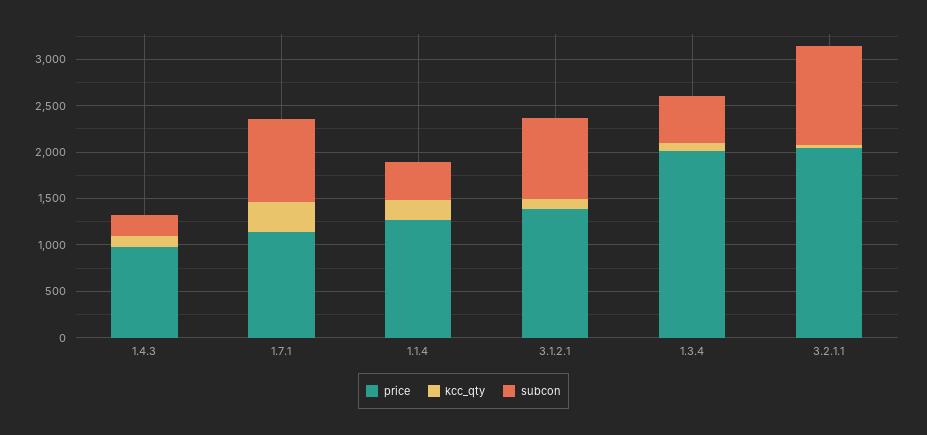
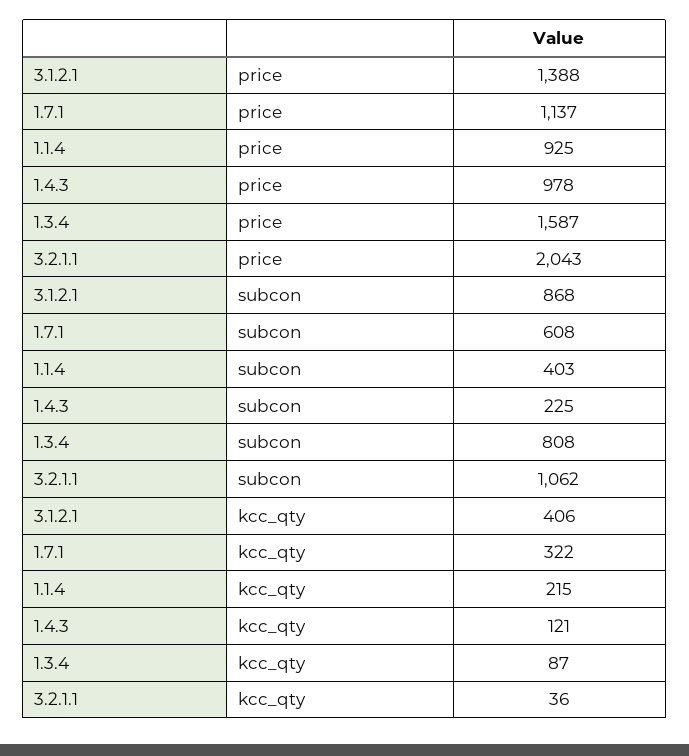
subcon, 1.7.1: 900 -> 608
price, 1.1.4: 1300 -> 925
kcc_qty, 3.1.2.1: 100 -> 406
price, 1.3.4: 2000 -> 1587
subcon, 1.3.4: 500 -> 808

